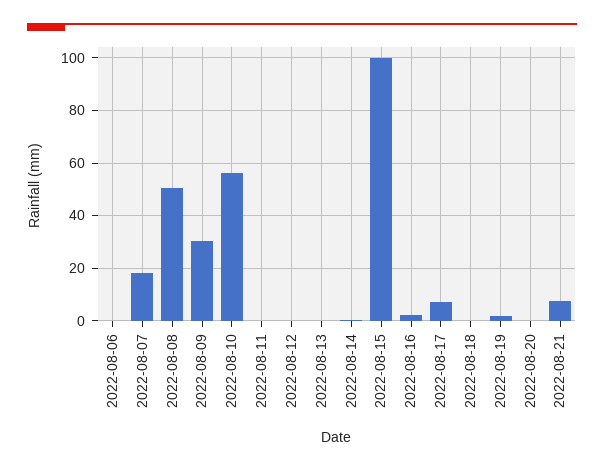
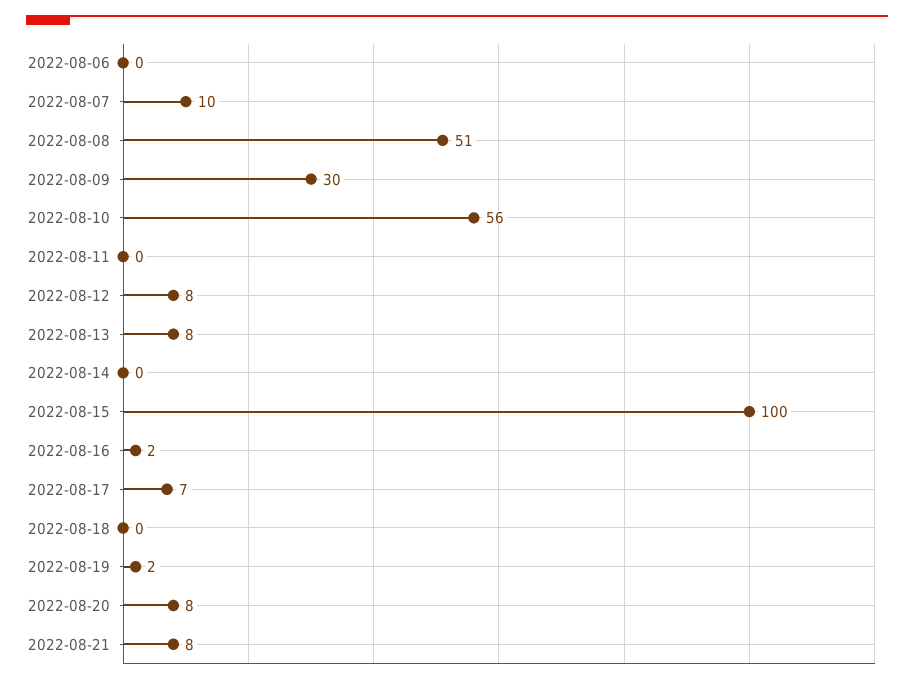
2022-08-07: 17.5 -> 10
2022-08-12: 0 -> 8
2022-08-13: 0 -> 8
2022-08-20: 0 -> 8

